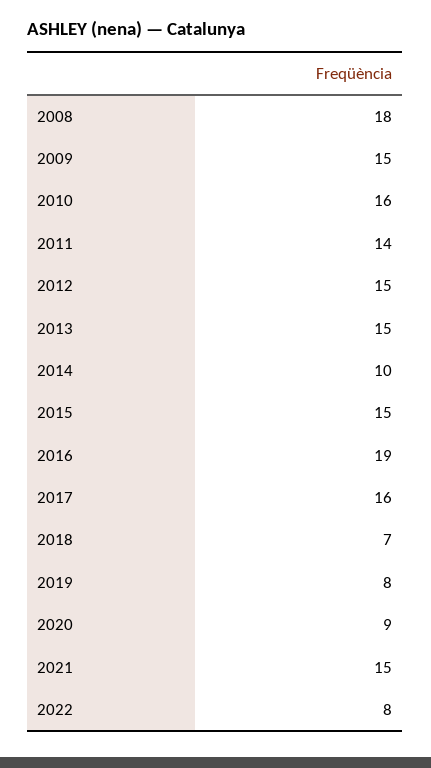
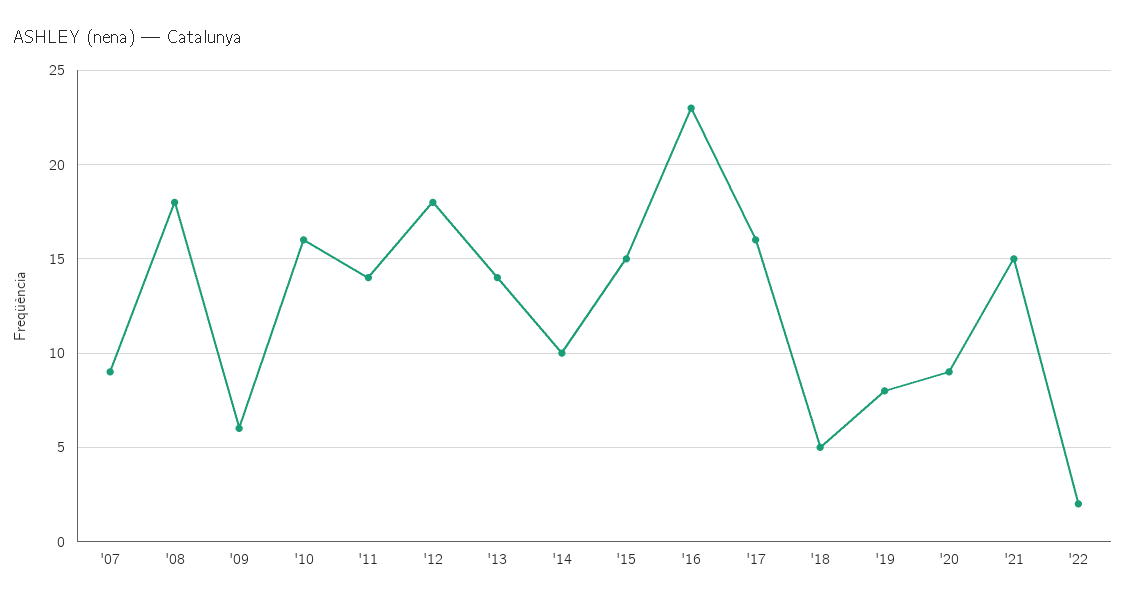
2009: 15 -> 6
2012: 15 -> 18
2013: 15 -> 14
2016: 19 -> 23
2018: 7 -> 5
2022: 8 -> 2
'07: none -> 9

